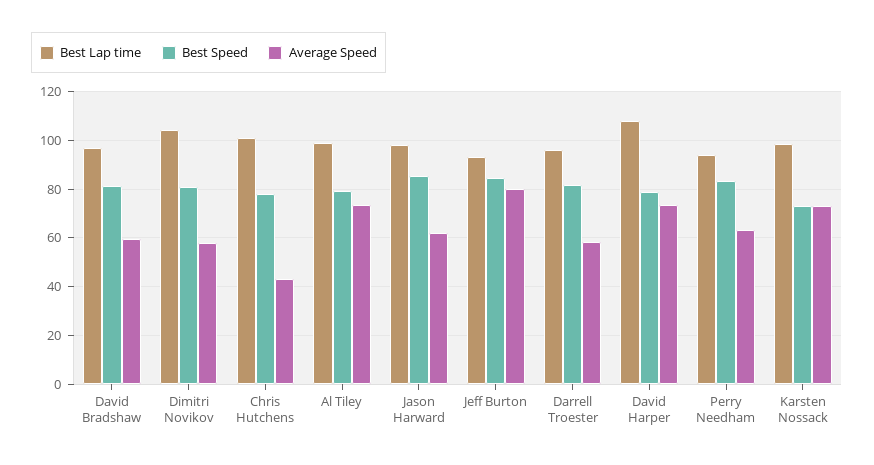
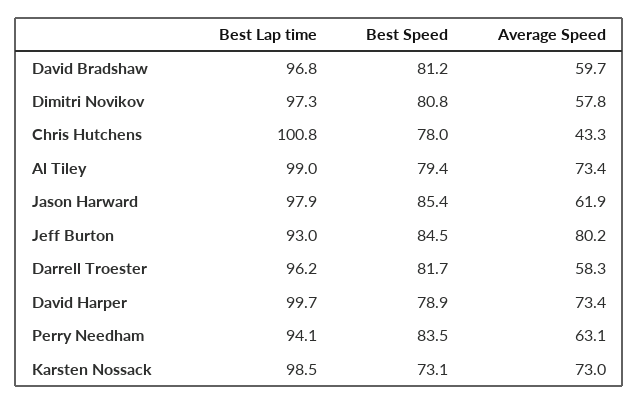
Best Lap time, Dimitri Novikov: 105 -> 97.3
Best Lap time, David Harper: 107.5 -> 99.7

